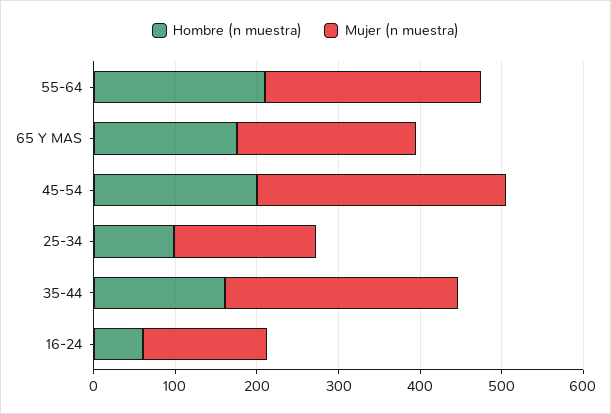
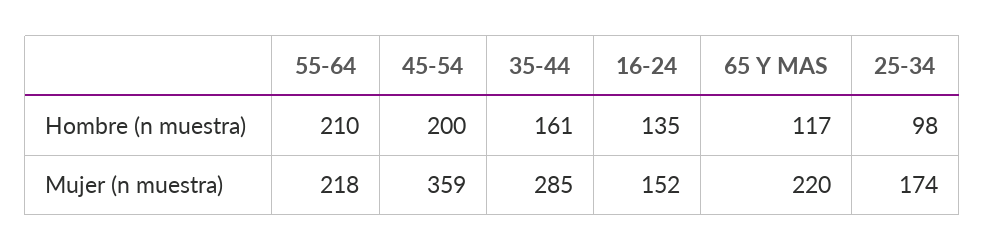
Mujer (n muestra), 55-64: 260 -> 218
Hombre (n muestra), 65 Y MAS: 180 -> 117
Mujer (n muestra), 45-54: 300 -> 359
Hombre (n muestra), 16-24: 60 -> 135

